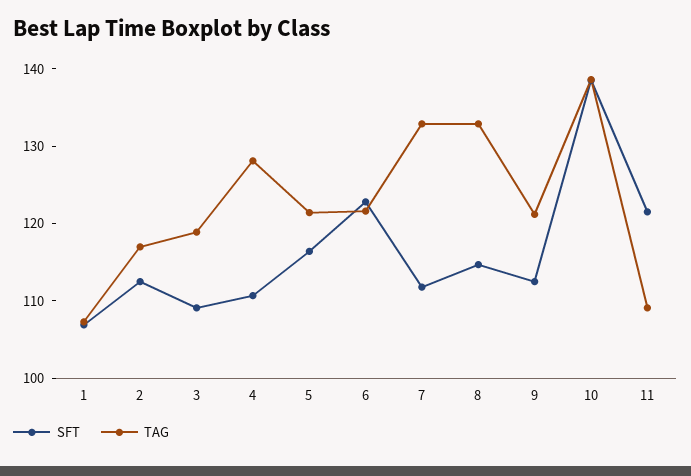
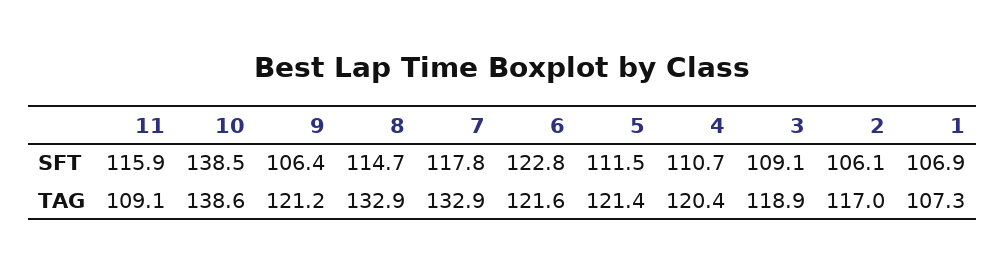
SFT, 2: 112 -> 106.1
TAG, 4: 128 -> 120.4
SFT, 5: 116 -> 111.5
SFT, 7: 112 -> 117.8
SFT, 9: 112 -> 106.4
SFT, 11: 122 -> 115.9

